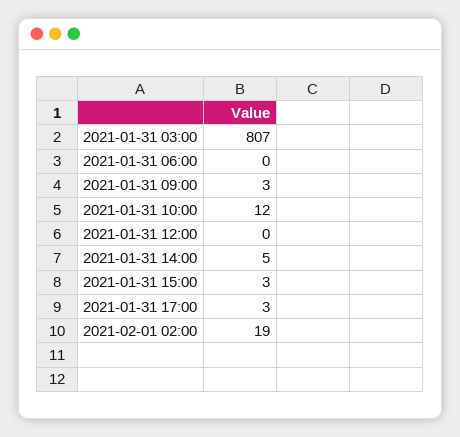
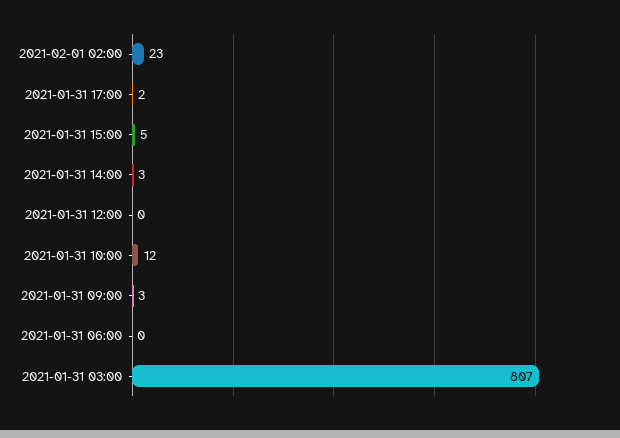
2021-01-31 14:00: 5 -> 3
2021-01-31 15:00: 3 -> 5
2021-01-31 17:00: 3 -> 2
2021-02-01 02:00: 19 -> 23

